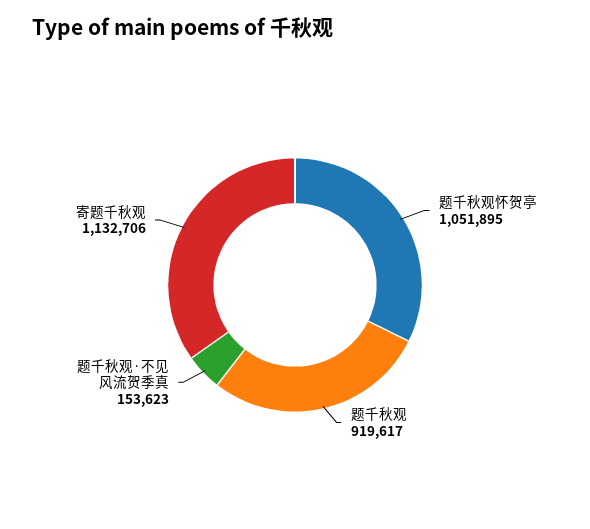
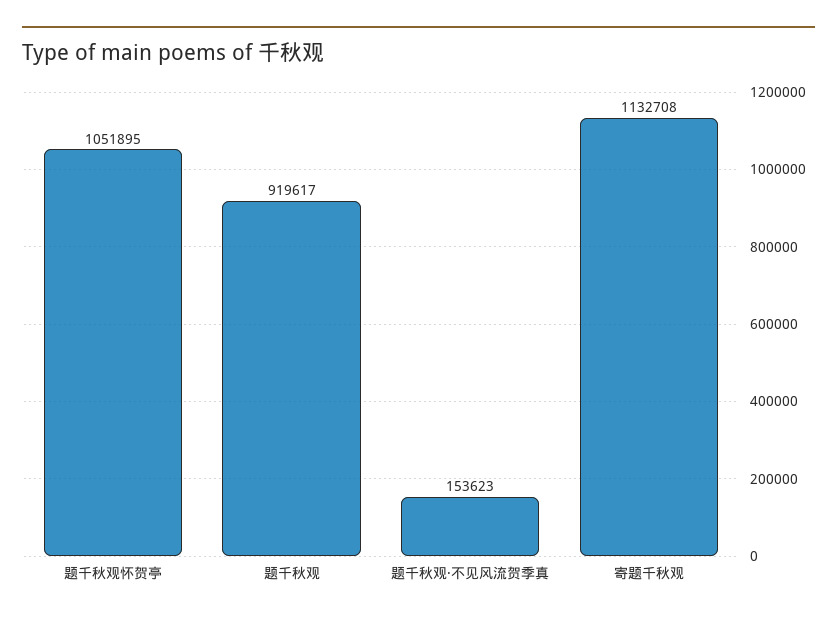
寄题千秋观: 1132706 -> 1132708

